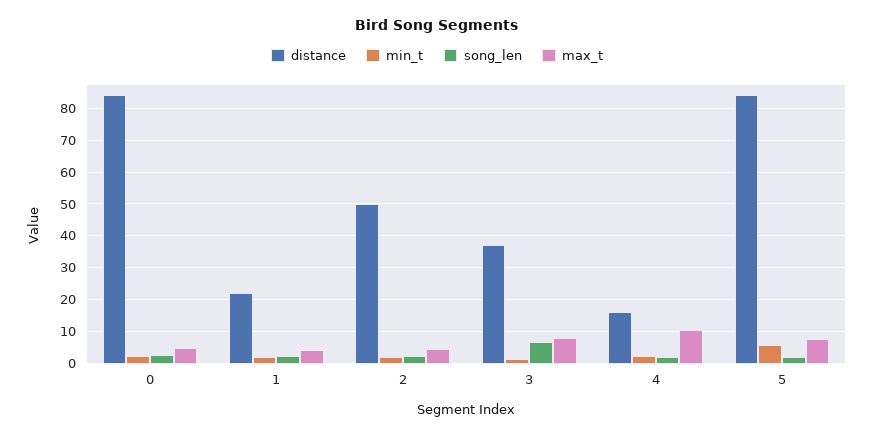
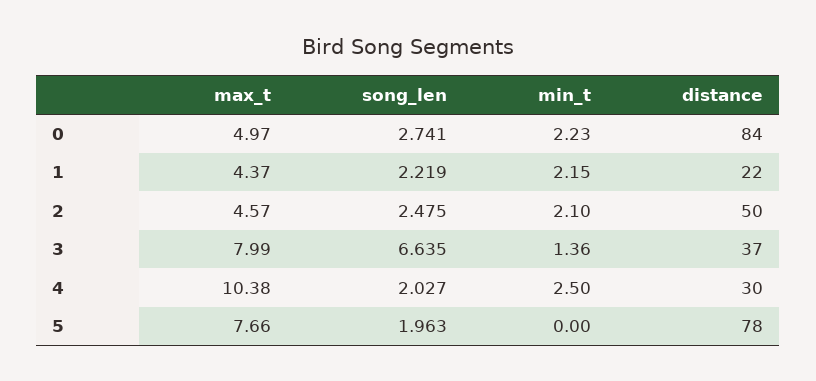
distance, 4: 16 -> 30
distance, 5: 84 -> 78
min_t, 5: 6 -> 0

